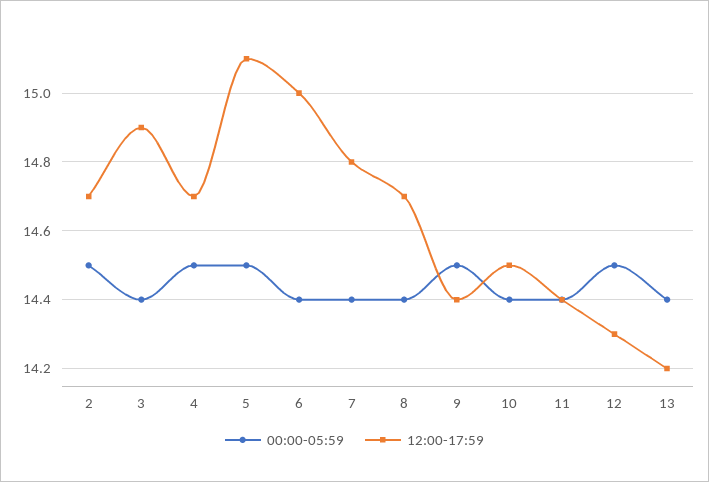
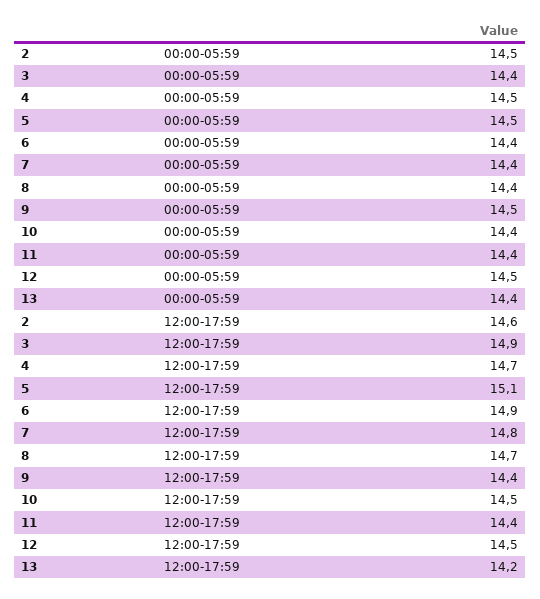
12:00-17:59, 2: 14.7 -> 14.6
12:00-17:59, 6: 15 -> 14.9
12:00-17:59, 12: 14.3 -> 14.5

